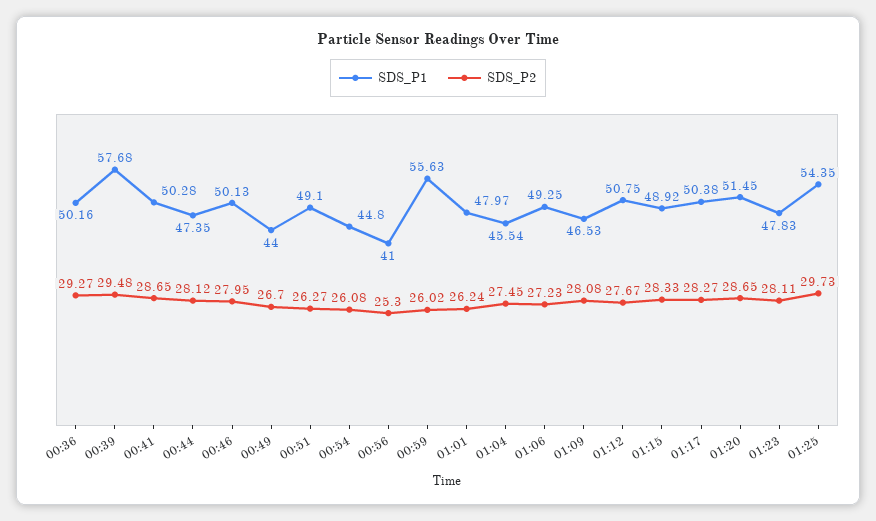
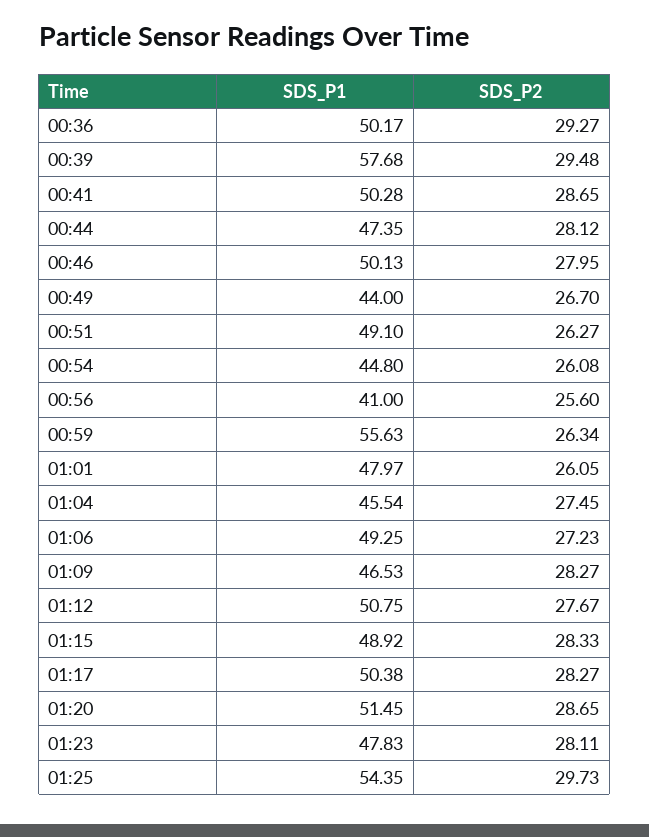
SDS_P1, 00:36: 50.16 -> 50.17
SDS_P2, 00:56: 25.3 -> 25.6
SDS_P2, 00:59: 26.02 -> 26.34
SDS_P2, 01:01: 26.24 -> 26.05
SDS_P2, 01:09: 28.08 -> 28.27

